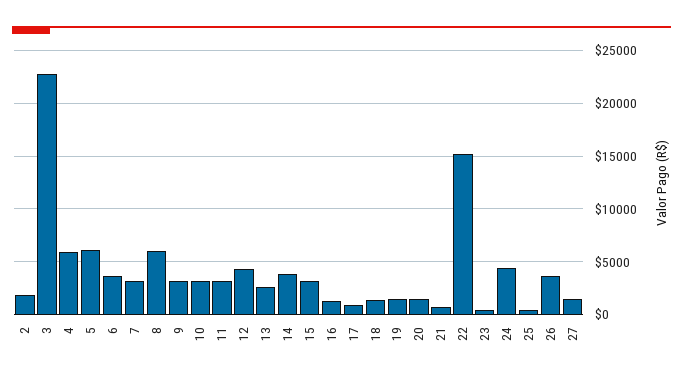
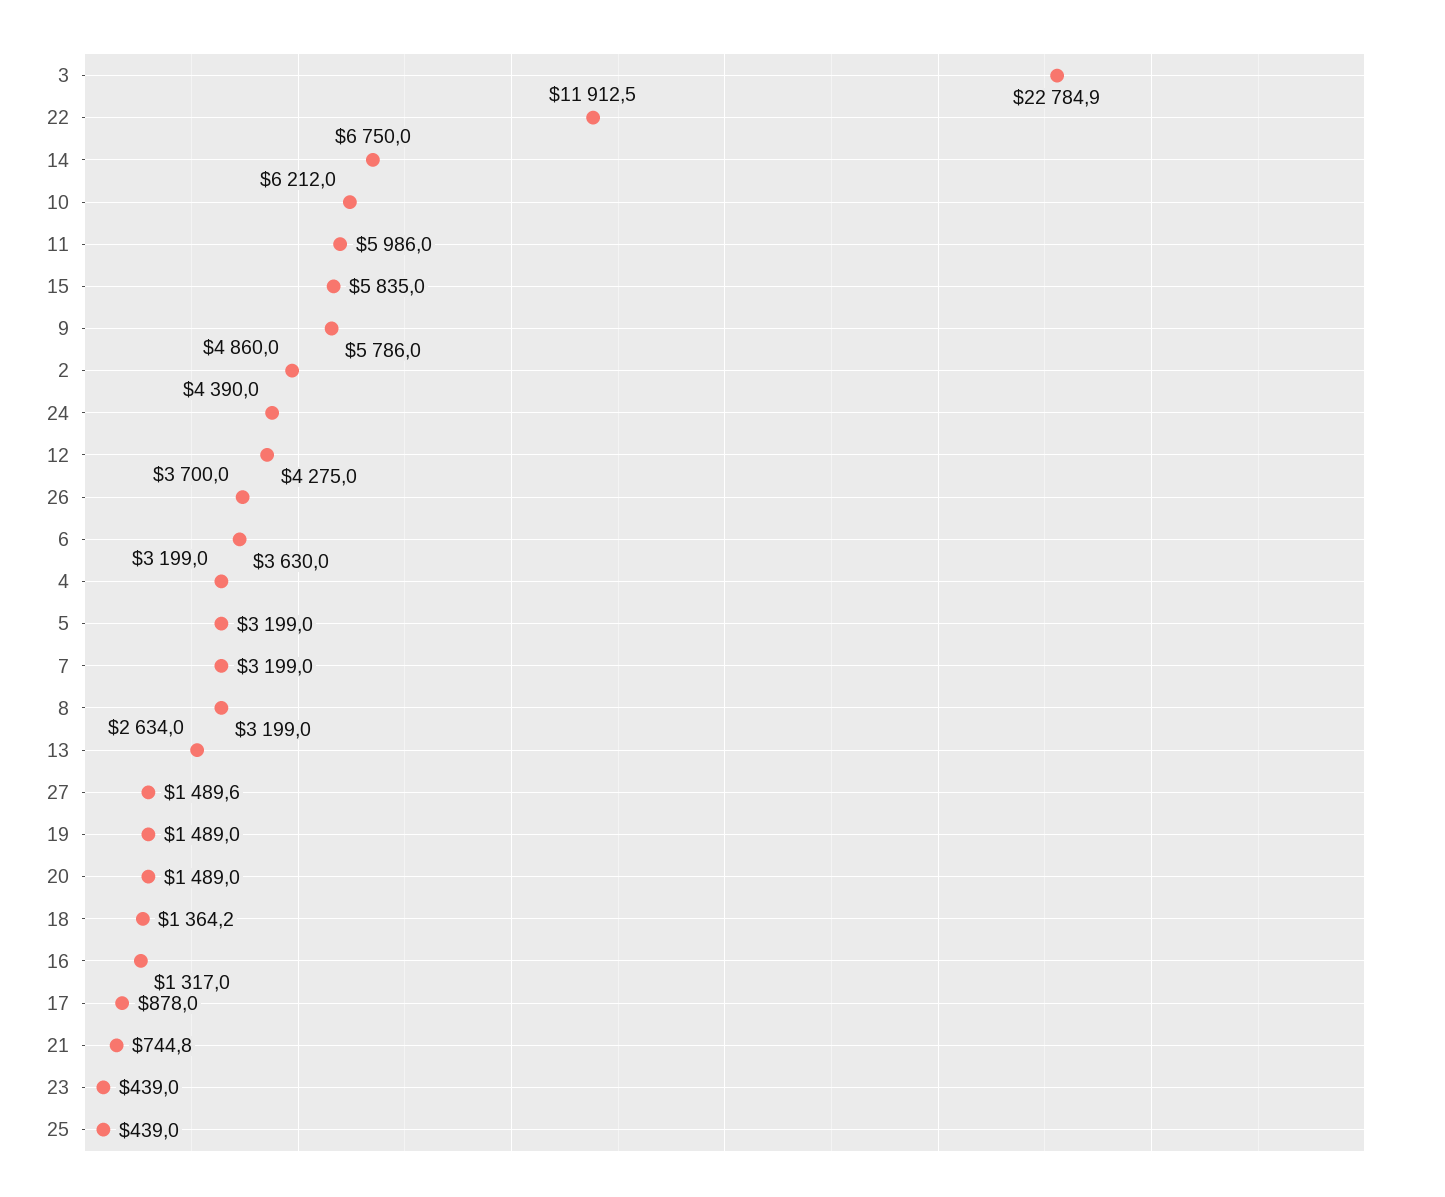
2: 2000 -> 4860
4: 6000 -> 3199
5: 6000 -> 3199
8: 6000 -> 3199
9: 3000 -> 5786
10: 3000 -> 6212
11: 3000 -> 5986
14: 4000 -> 6750
15: 3000 -> 5835
22: 15000 -> 11912.5

